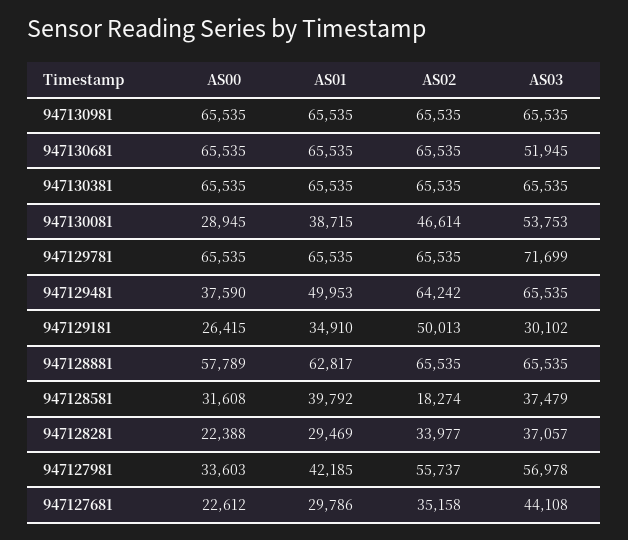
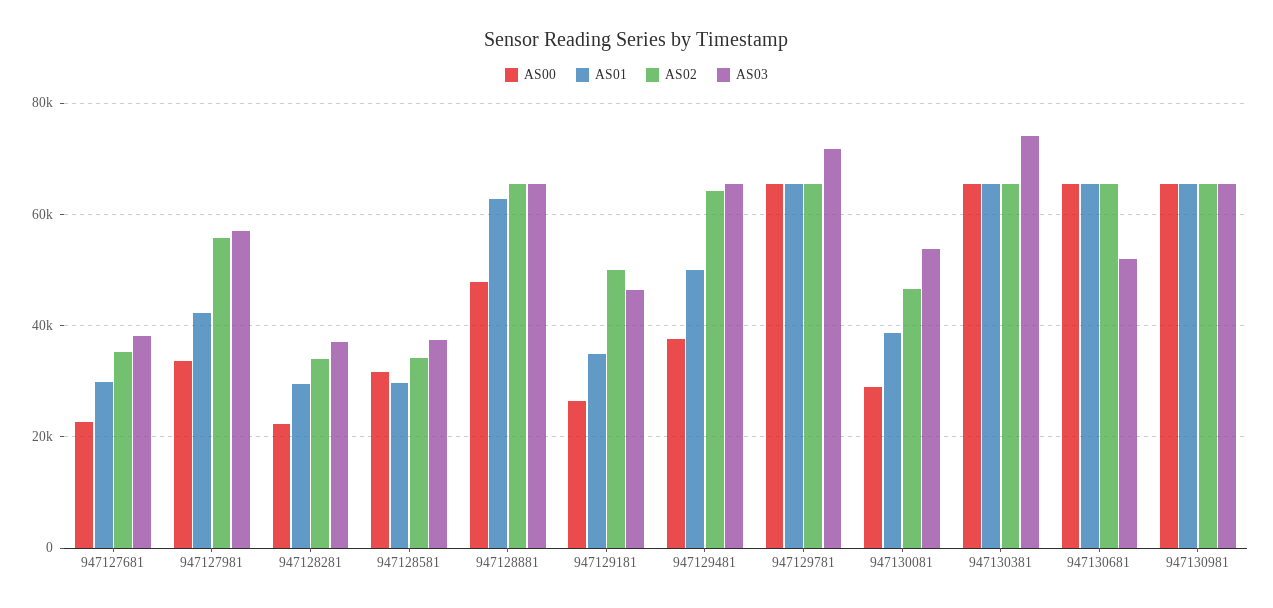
AS03, 947130381: 65535 -> 74000
AS03, 947129181: 30102 -> 46000
AS00, 947128881: 57789 -> 48000
AS01, 947128581: 39792 -> 30000
AS02, 947128581: 18274 -> 34000
AS03, 947127681: 44108 -> 38000

